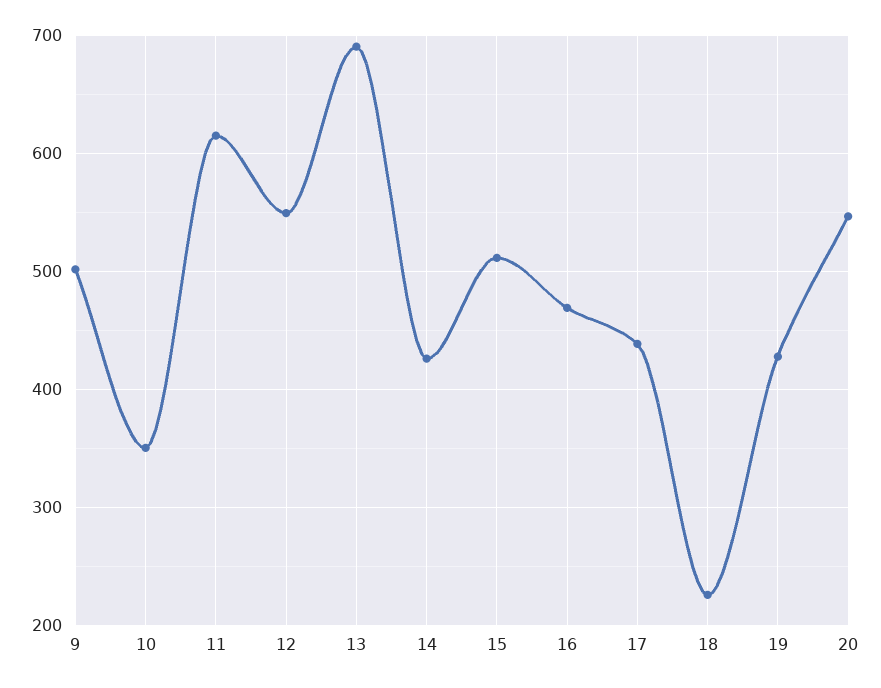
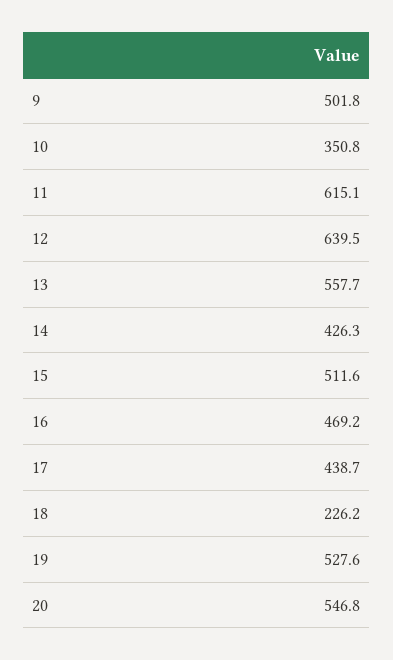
12: 550 -> 639.5
13: 690 -> 557.7
19: 430 -> 527.6

